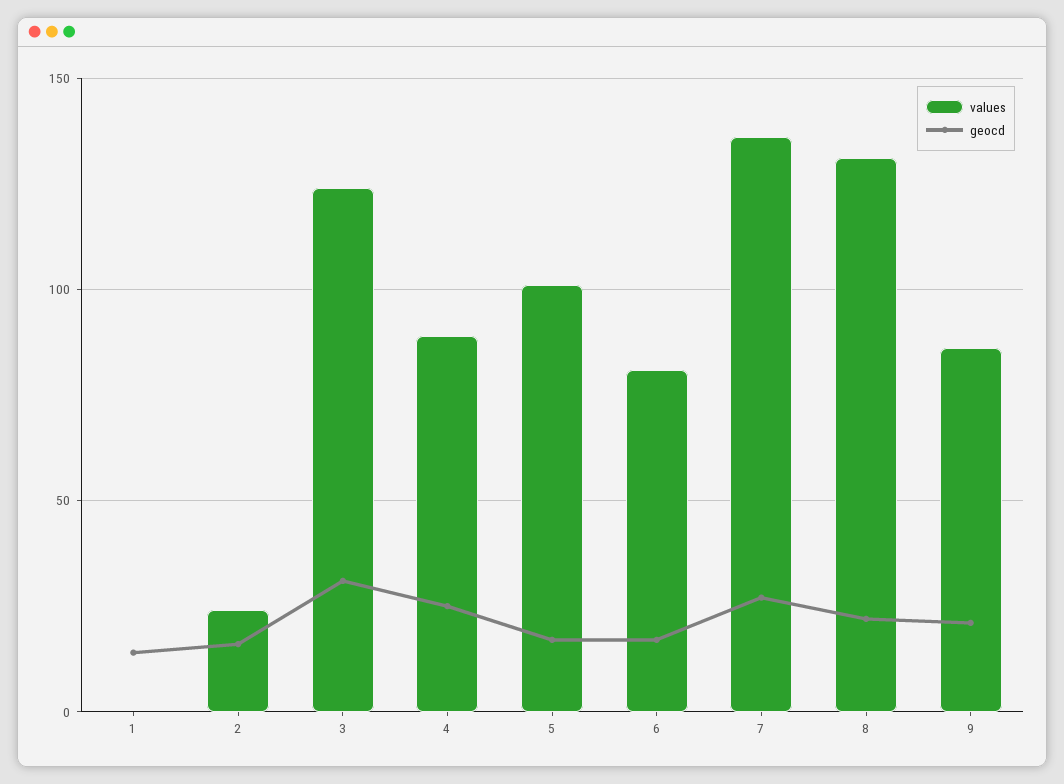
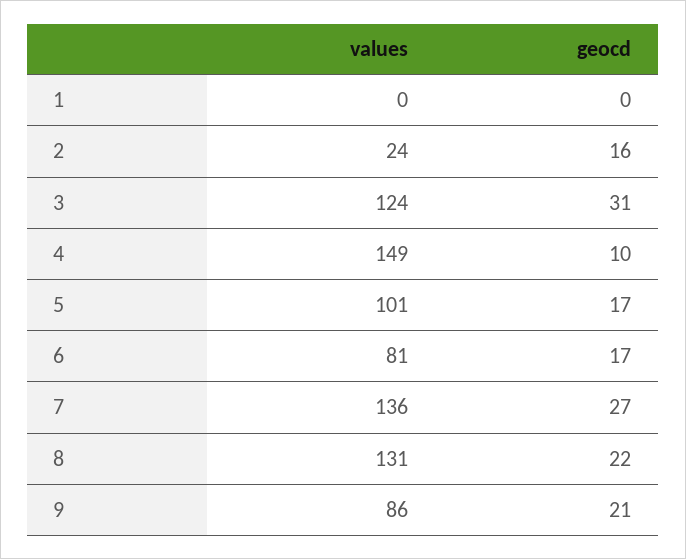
geocd, 1: 15 -> 0
values, 4: 90 -> 149
geocd, 4: 25 -> 10

